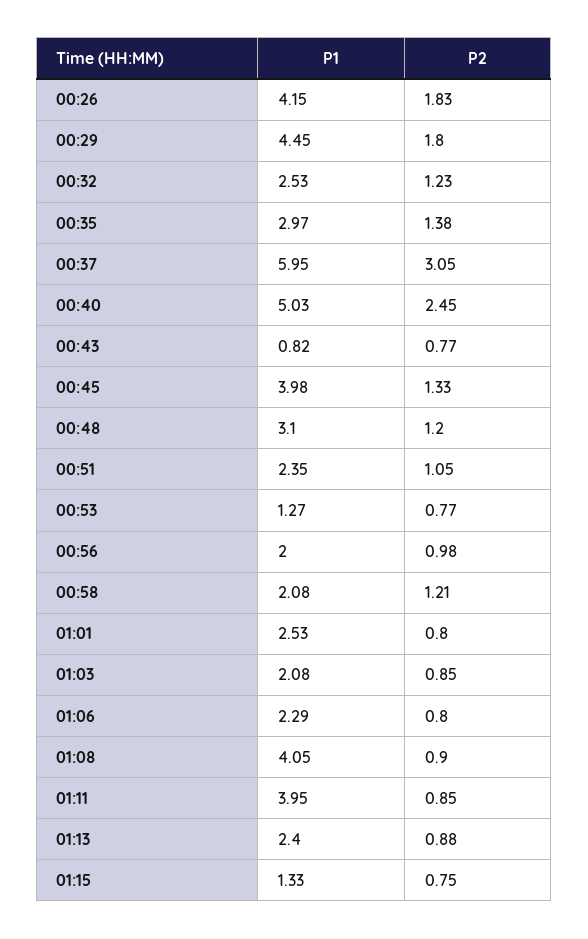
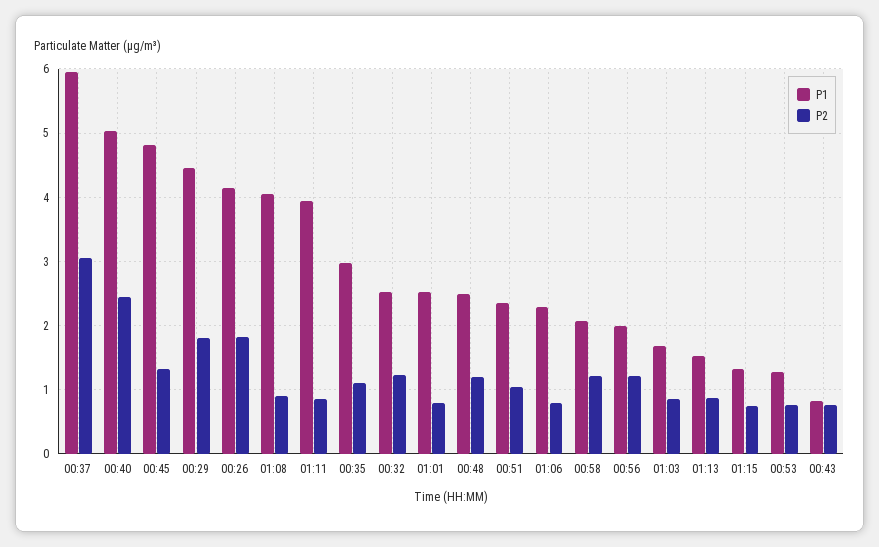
P2, 00:35: 1.38 -> 1.1
P1, 00:45: 3.98 -> 4.8
P1, 00:48: 3.1 -> 2.5
P2, 00:56: 0.98 -> 1.2
P1, 01:03: 2.08 -> 1.7
P1, 01:13: 2.4 -> 1.5

